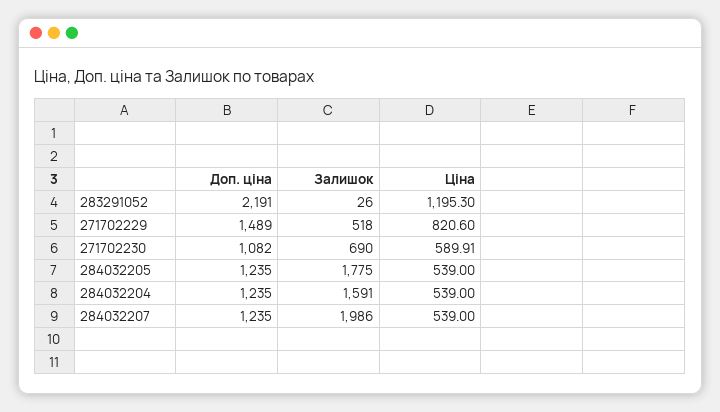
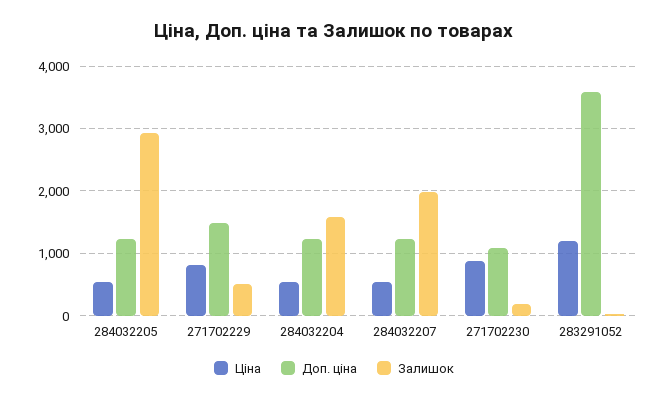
Доп. ціна, 283291052: 2191 -> 3600
Залишок, 271702230: 690 -> 200
Ціна, 271702230: 589.91 -> 900
Залишок, 284032205: 1775 -> 2900

